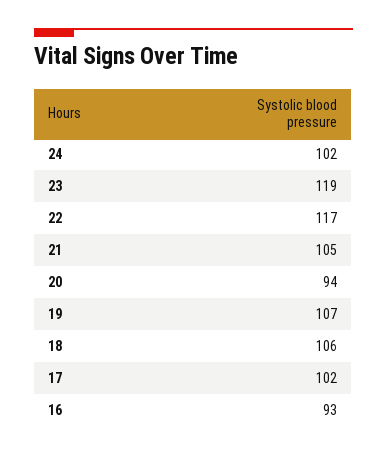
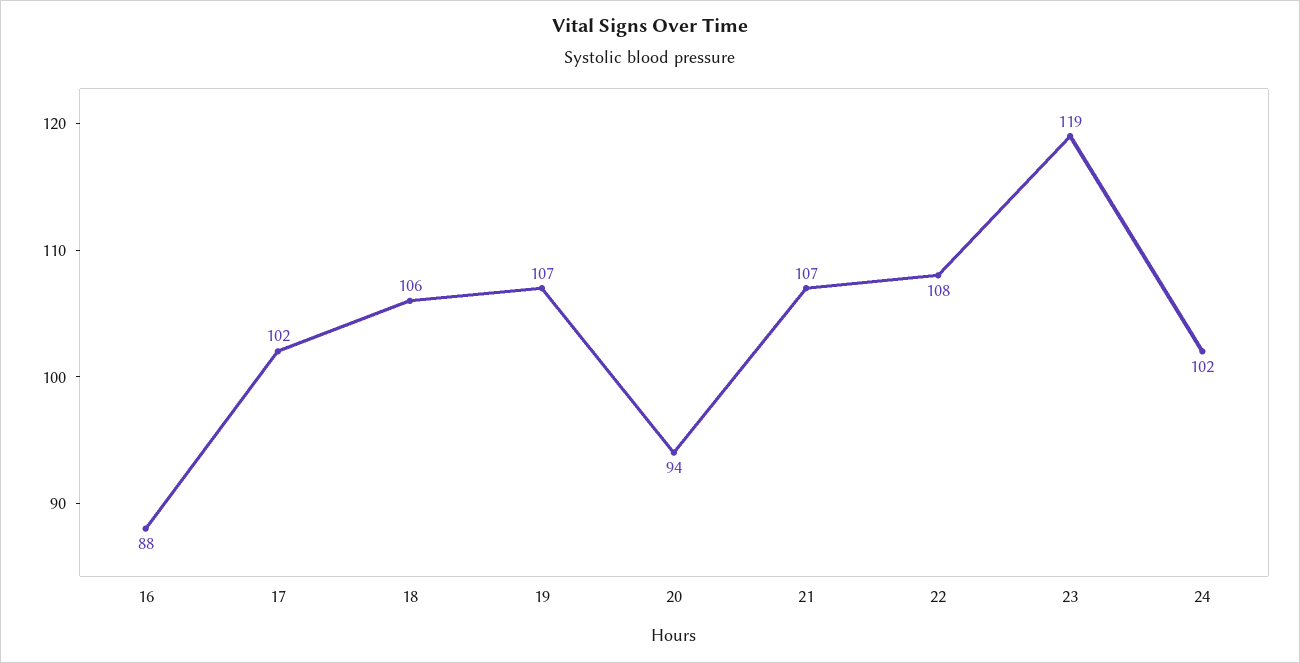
22: 117 -> 108
21: 105 -> 107
16: 93 -> 88

